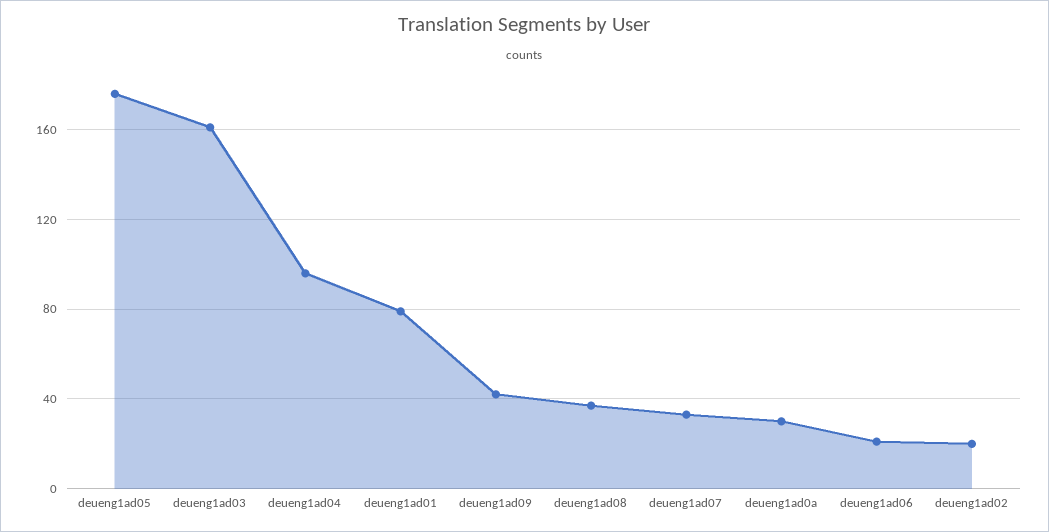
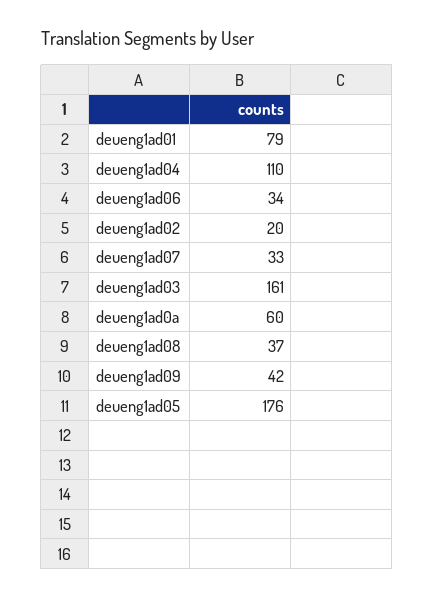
deueng1ad04: 95 -> 110
deueng1ad0a: 30 -> 60
deueng1ad06: 20 -> 34

